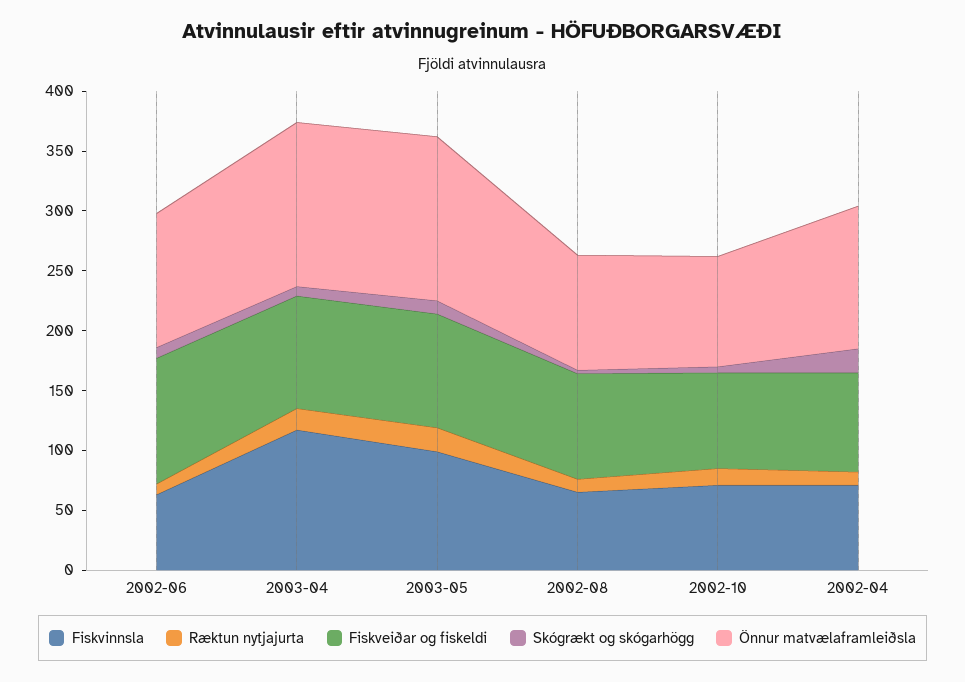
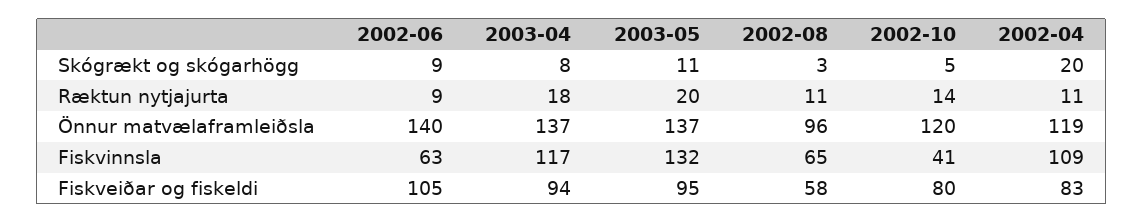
Önnur matvælaframleiðsla, 2002-06: 110 -> 140
Fiskvinnsla, 2003-05: 100 -> 132
Fiskveiðar og fiskeldi, 2002-08: 90 -> 58
Fiskvinnsla, 2002-10: 70 -> 41
Önnur matvælaframleiðsla, 2002-10: 90 -> 120
Fiskvinnsla, 2002-04: 70 -> 109

